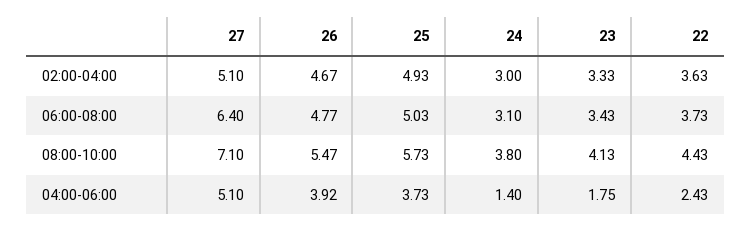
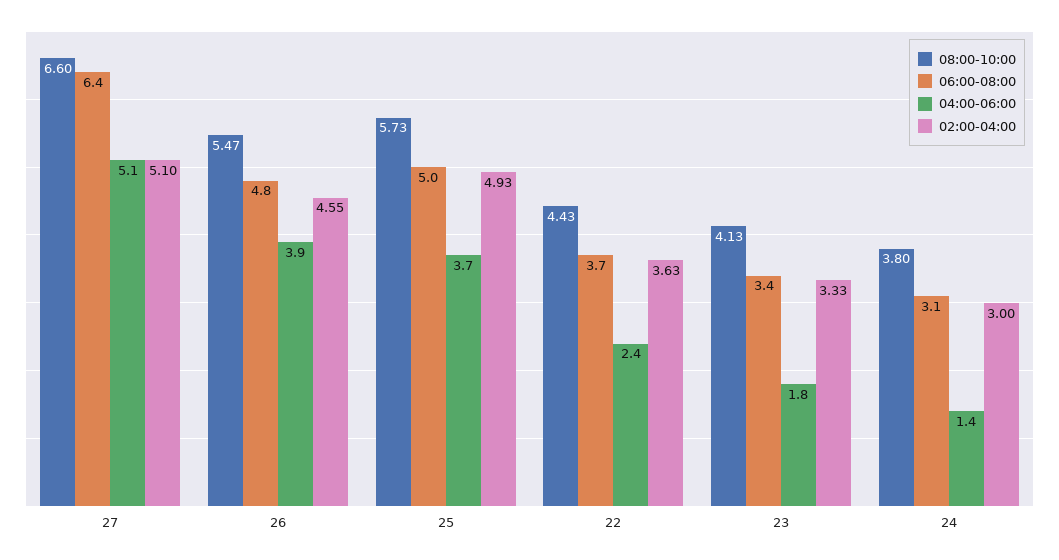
02:00-04:00, 26: 4.67 -> 4.55
08:00-10:00, 27: 7.1 -> 6.6

